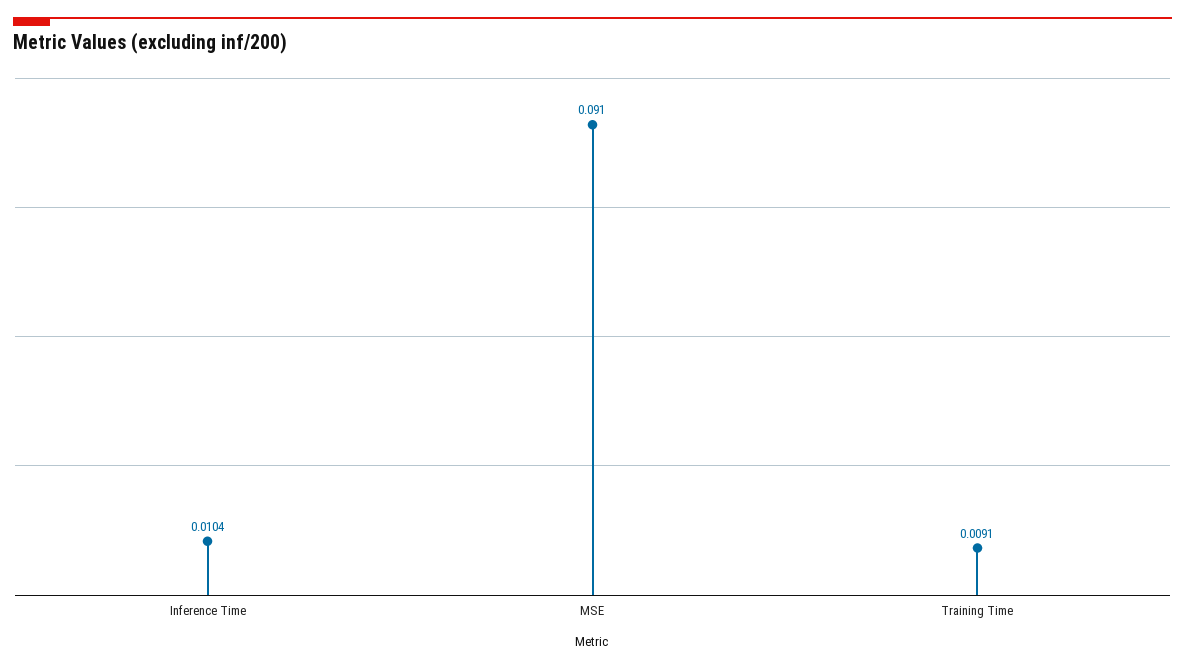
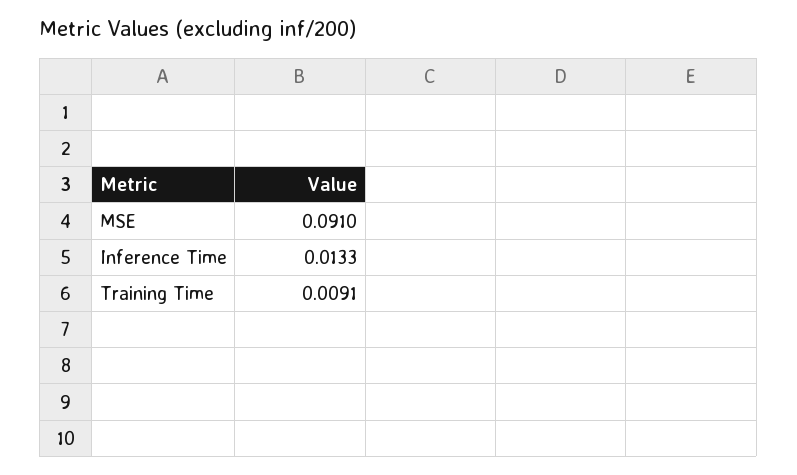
Inference Time: 0.0104 -> 0.0133

